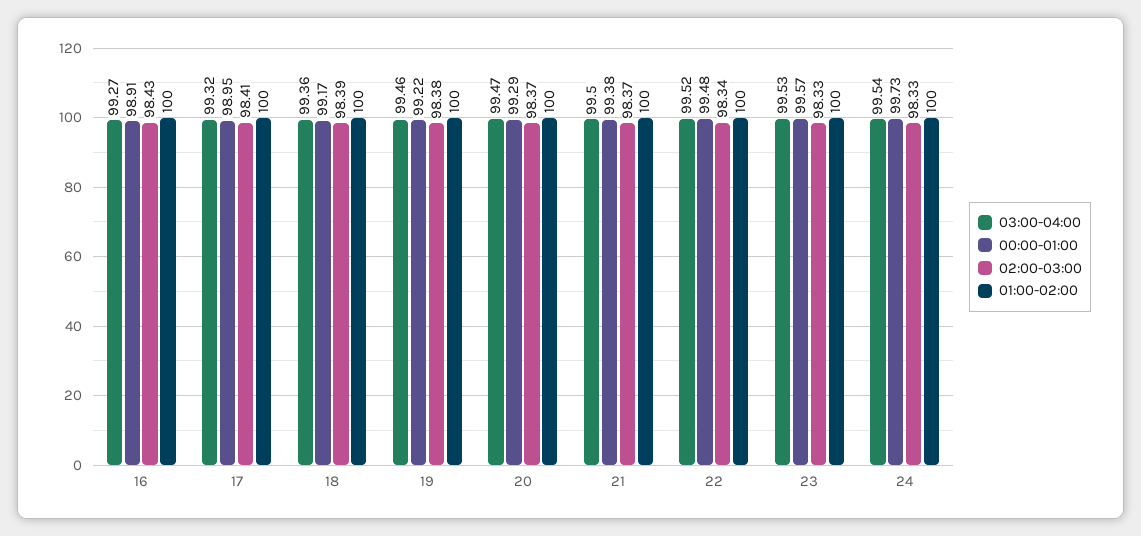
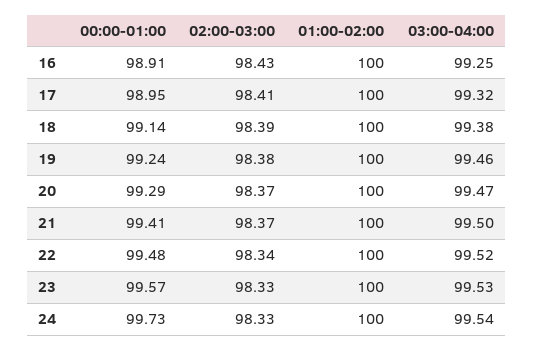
03:00-04:00, 16: 99.27 -> 99.25
03:00-04:00, 18: 99.36 -> 99.38
00:00-01:00, 18: 99.17 -> 99.14
00:00-01:00, 19: 99.22 -> 99.24
00:00-01:00, 21: 99.38 -> 99.41

